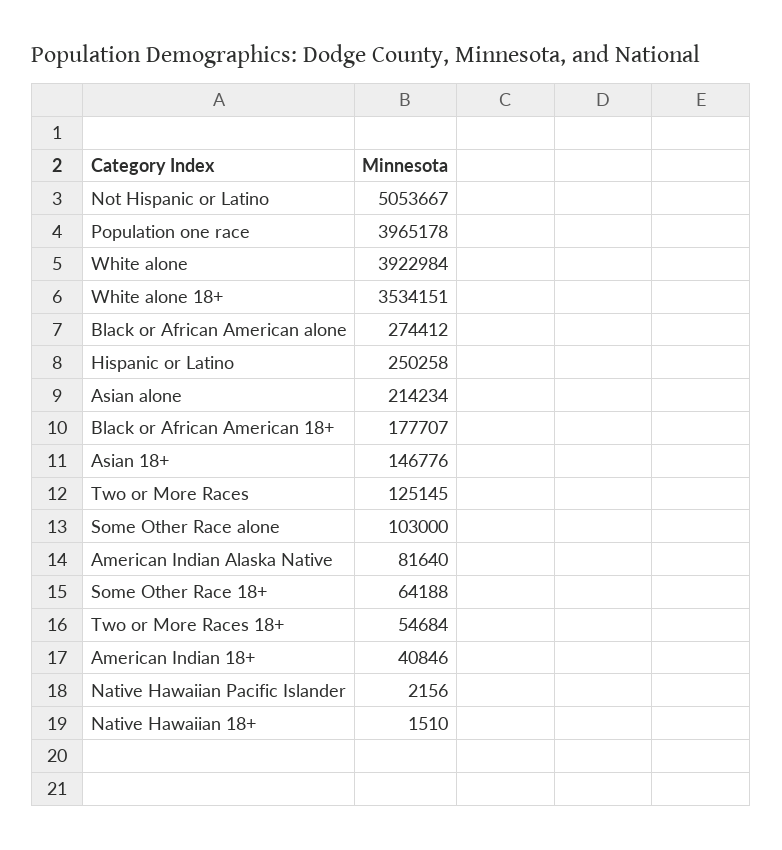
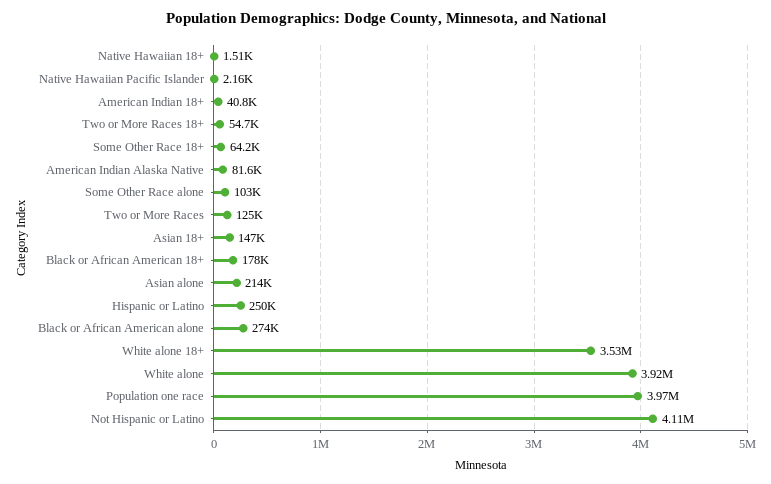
Not Hispanic or Latino: 5053667 -> 4110000

